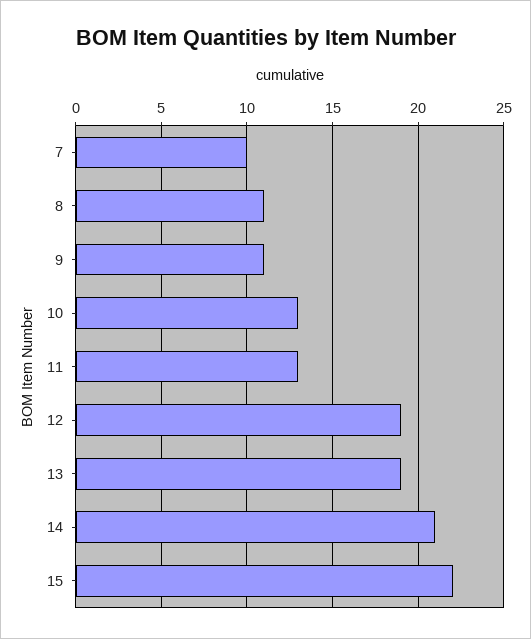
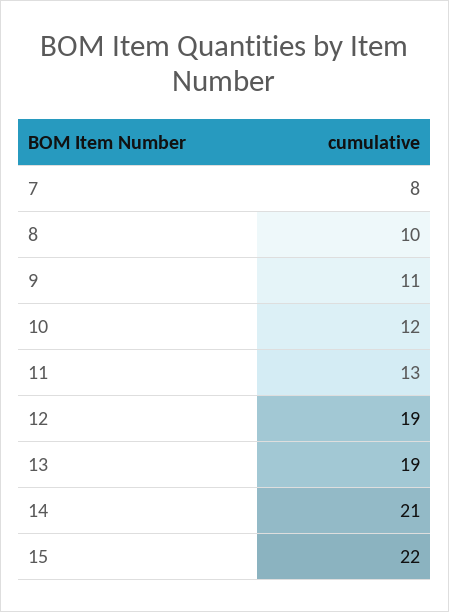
7: 10 -> 8
8: 11 -> 10
10: 13 -> 12

